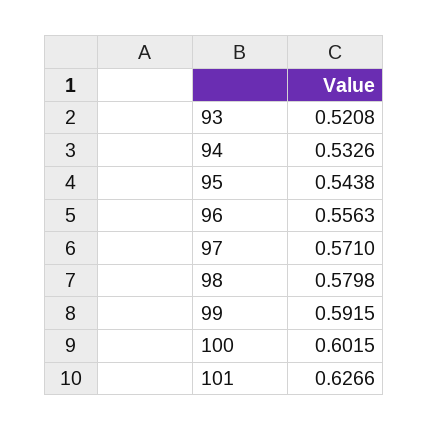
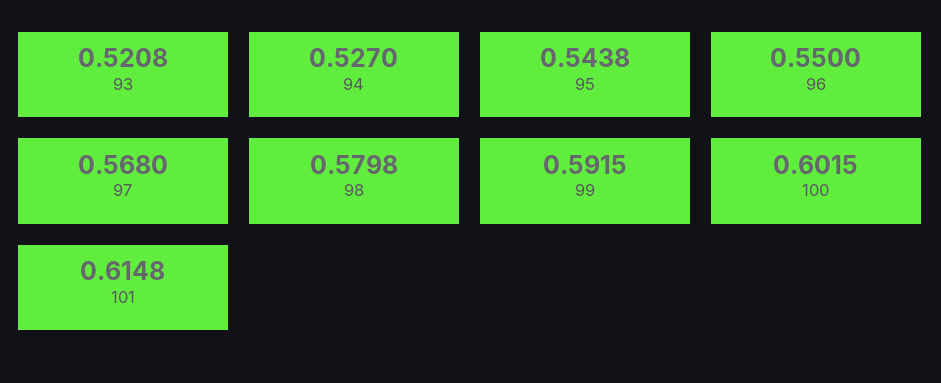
94: 0.5326 -> 0.527
96: 0.5563 -> 0.55
97: 0.571 -> 0.568
101: 0.6266 -> 0.6148

